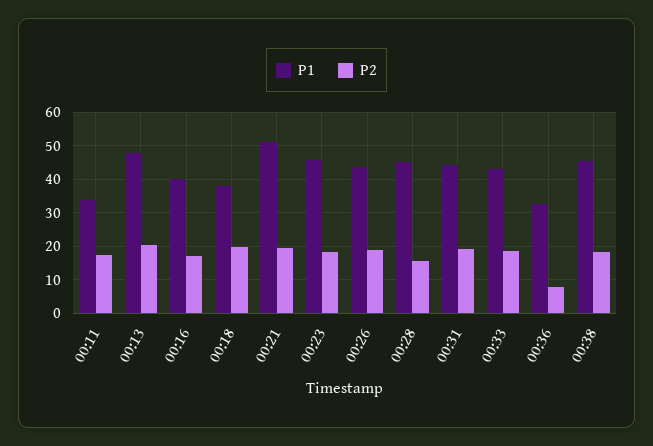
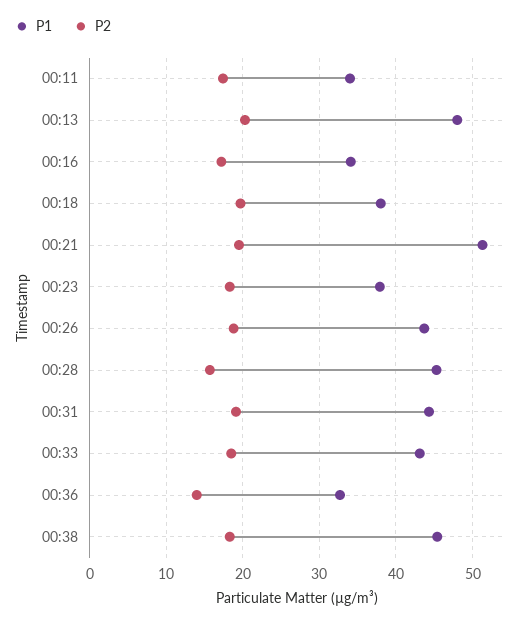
P1, 00:16: 40 -> 34
P1, 00:23: 46 -> 38
P2, 00:36: 8 -> 14

